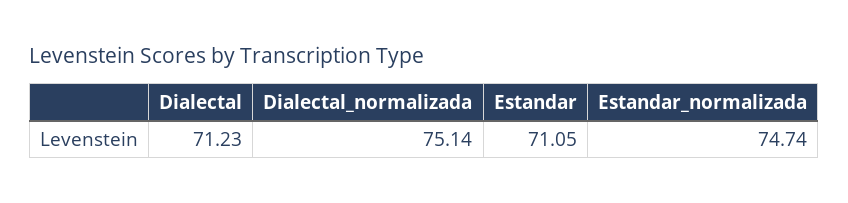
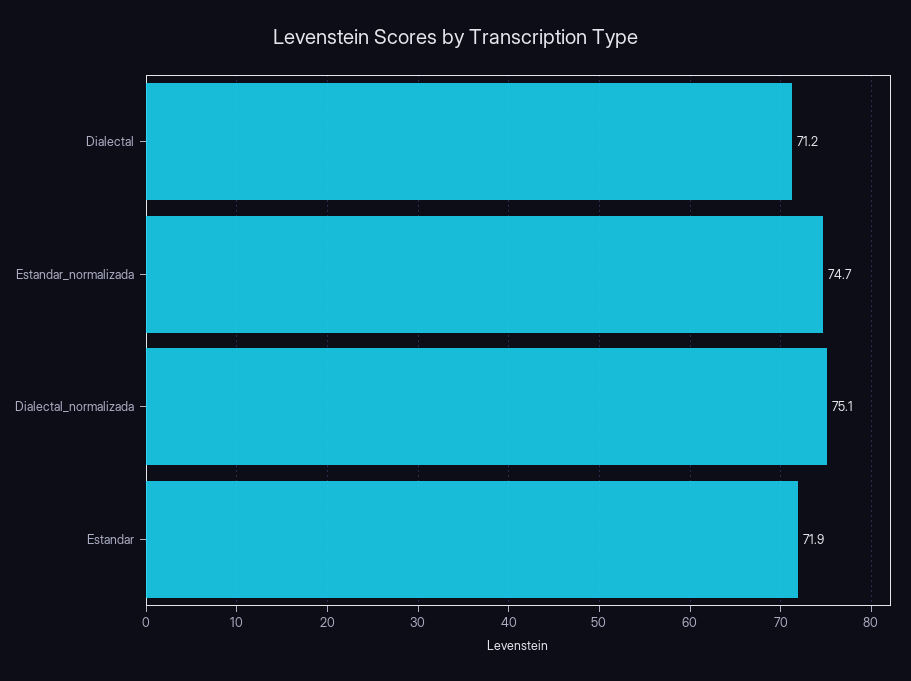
Estandar: 71.05 -> 71.9

